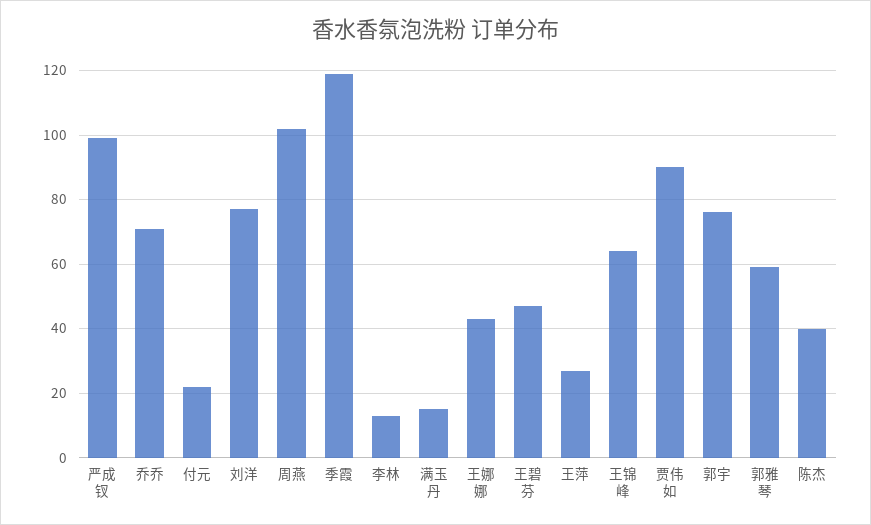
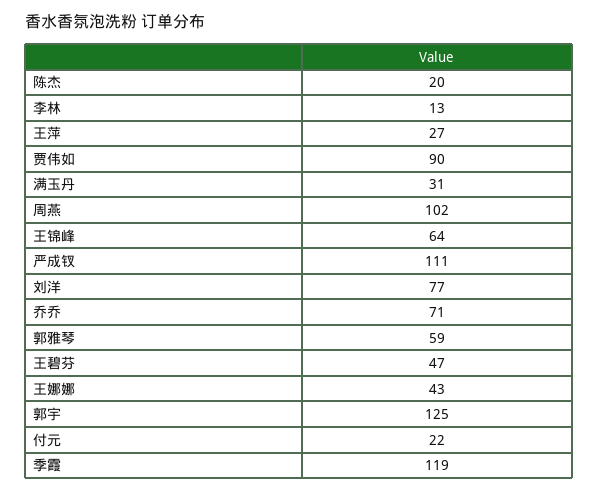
严成钗: 100 -> 111
满玉丹: 15 -> 31
郭宇: 75 -> 125
陈杰: 40 -> 20

